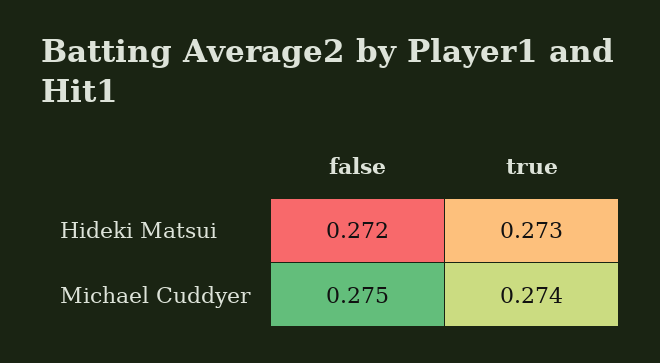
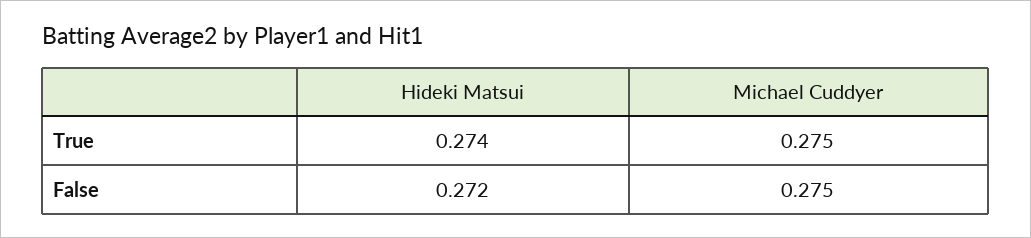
true, Hideki Matsui: 0.273 -> 0.274
true, Michael Cuddyer: 0.274 -> 0.275

